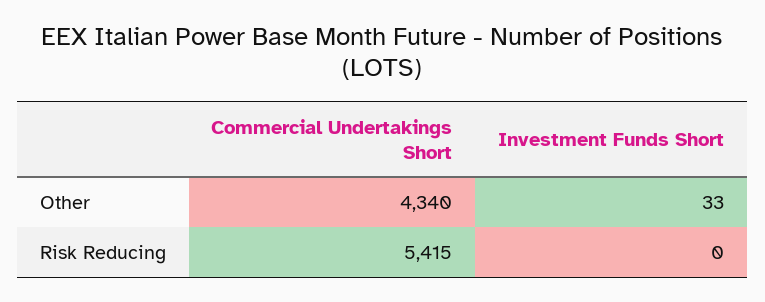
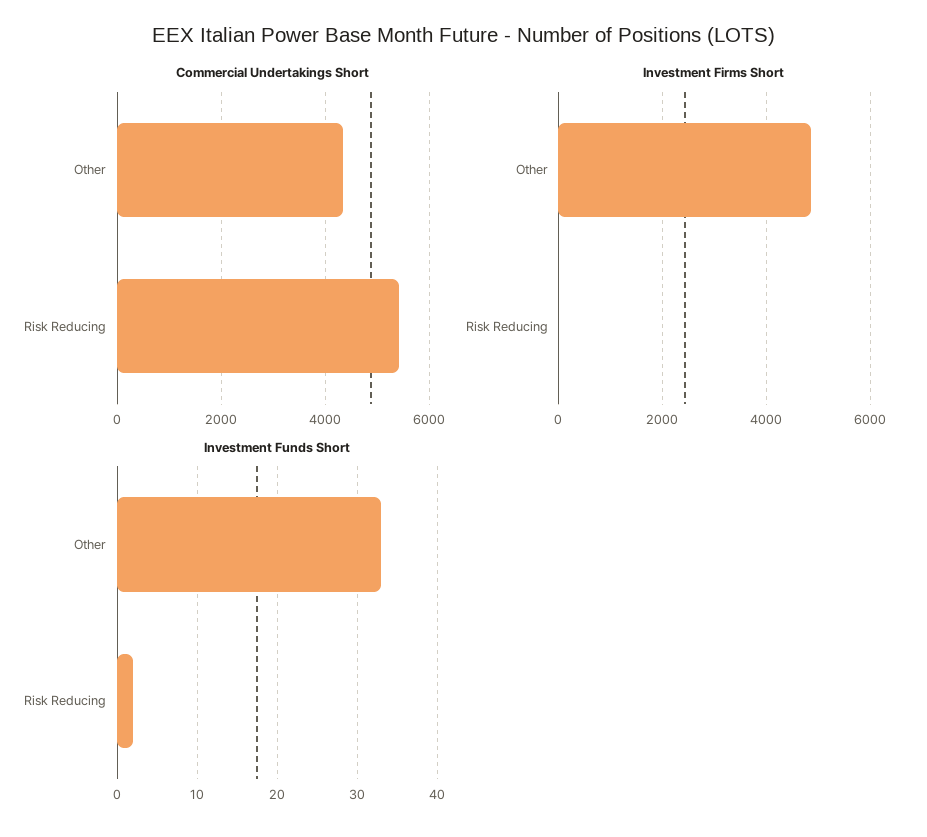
Investment Funds Short, Risk Reducing: 0 -> 2
Investment Firms Short, Other: none -> 4800
Investment Firms Short, Risk Reducing: none -> 0

